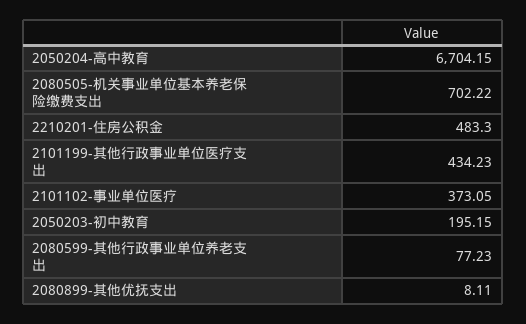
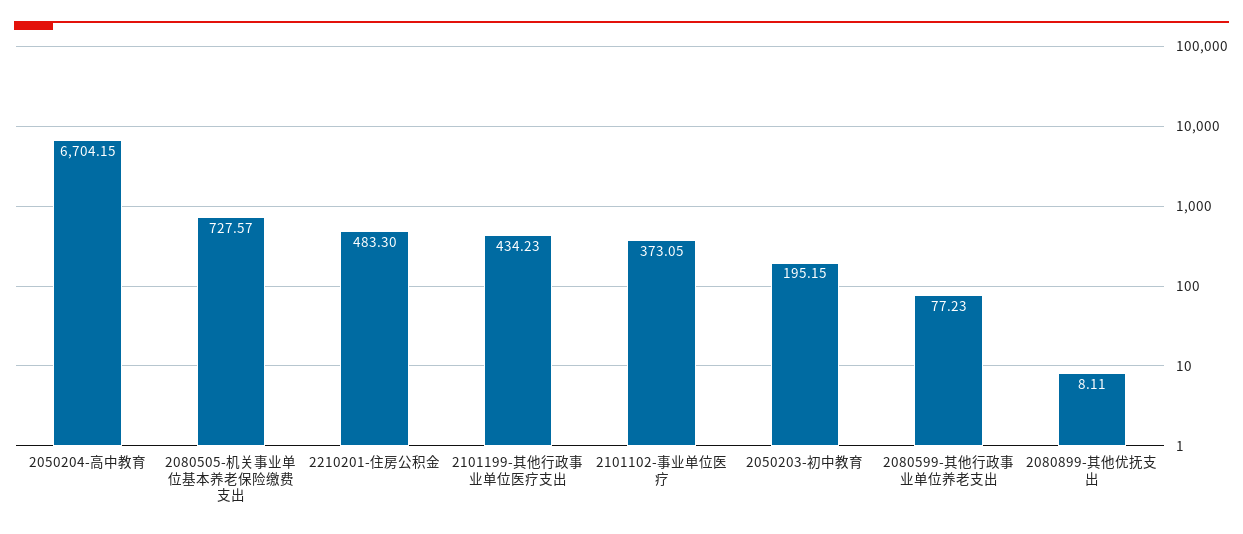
2080505-机关事业单位基本养老保险缴费支出: 702.22 -> 727.57

